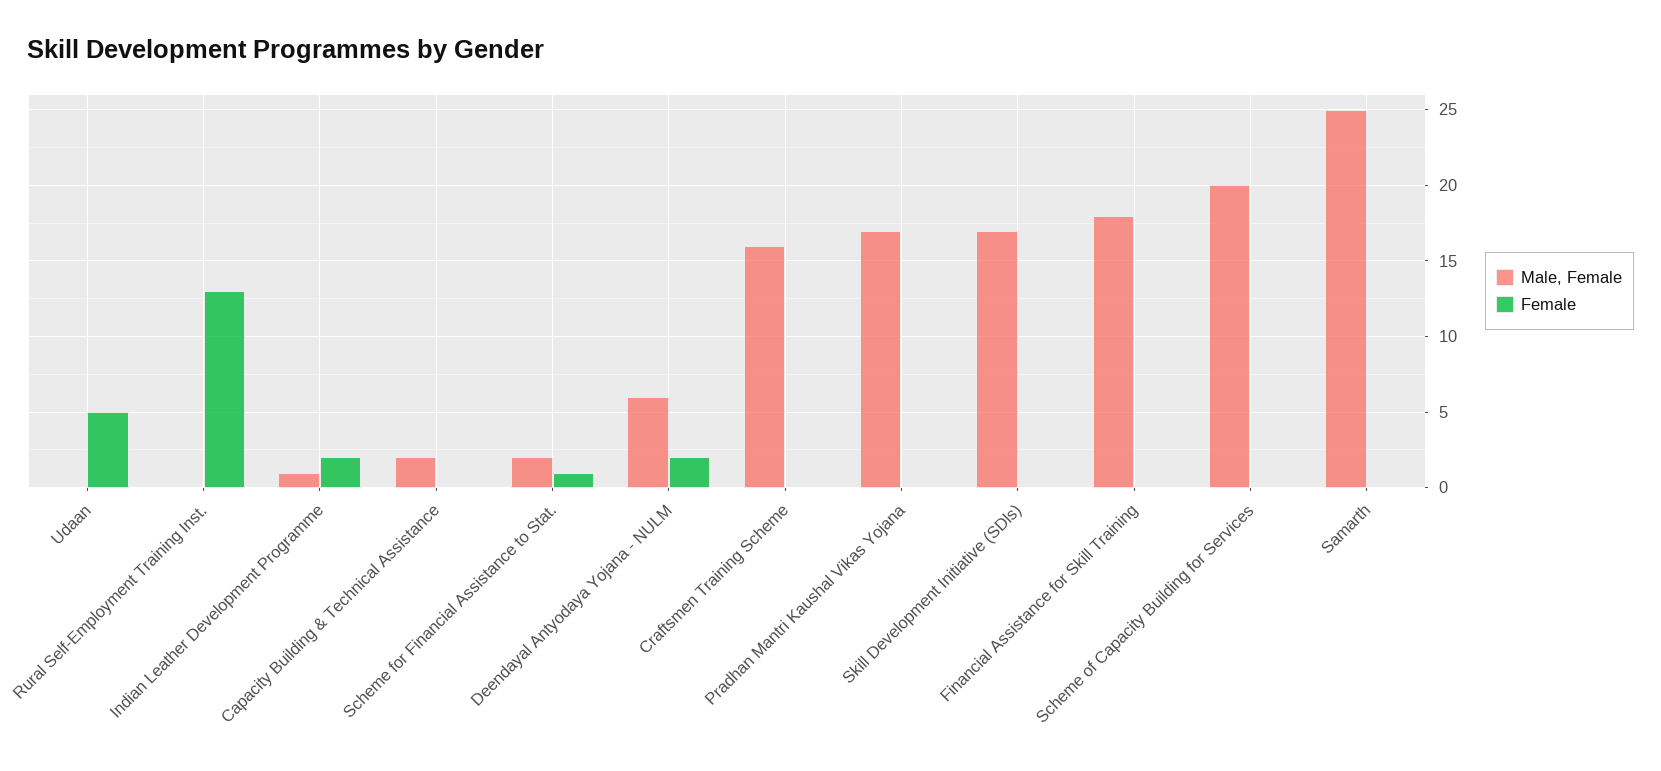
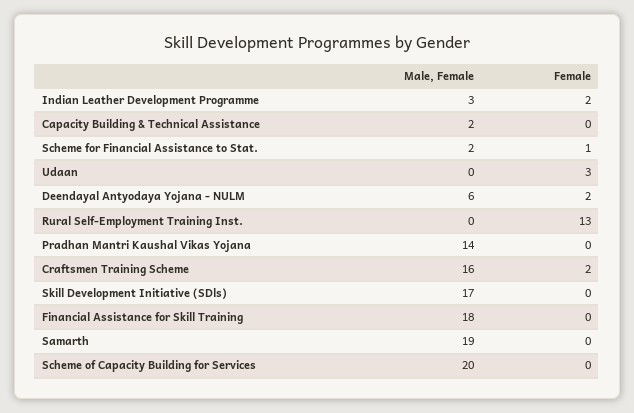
Female, Udaan: 5 -> 3
Male, Female, Indian Leather Development Programme: 1 -> 3
Female, Craftsmen Training Scheme: 0 -> 2
Male, Female, Pradhan Mantri Kaushal Vikas Yojana: 17 -> 14
Male, Female, Samarth: 25 -> 19

